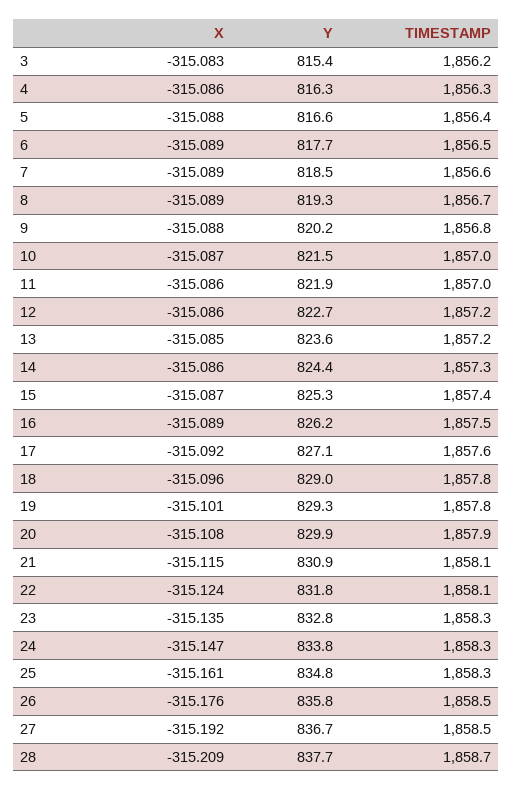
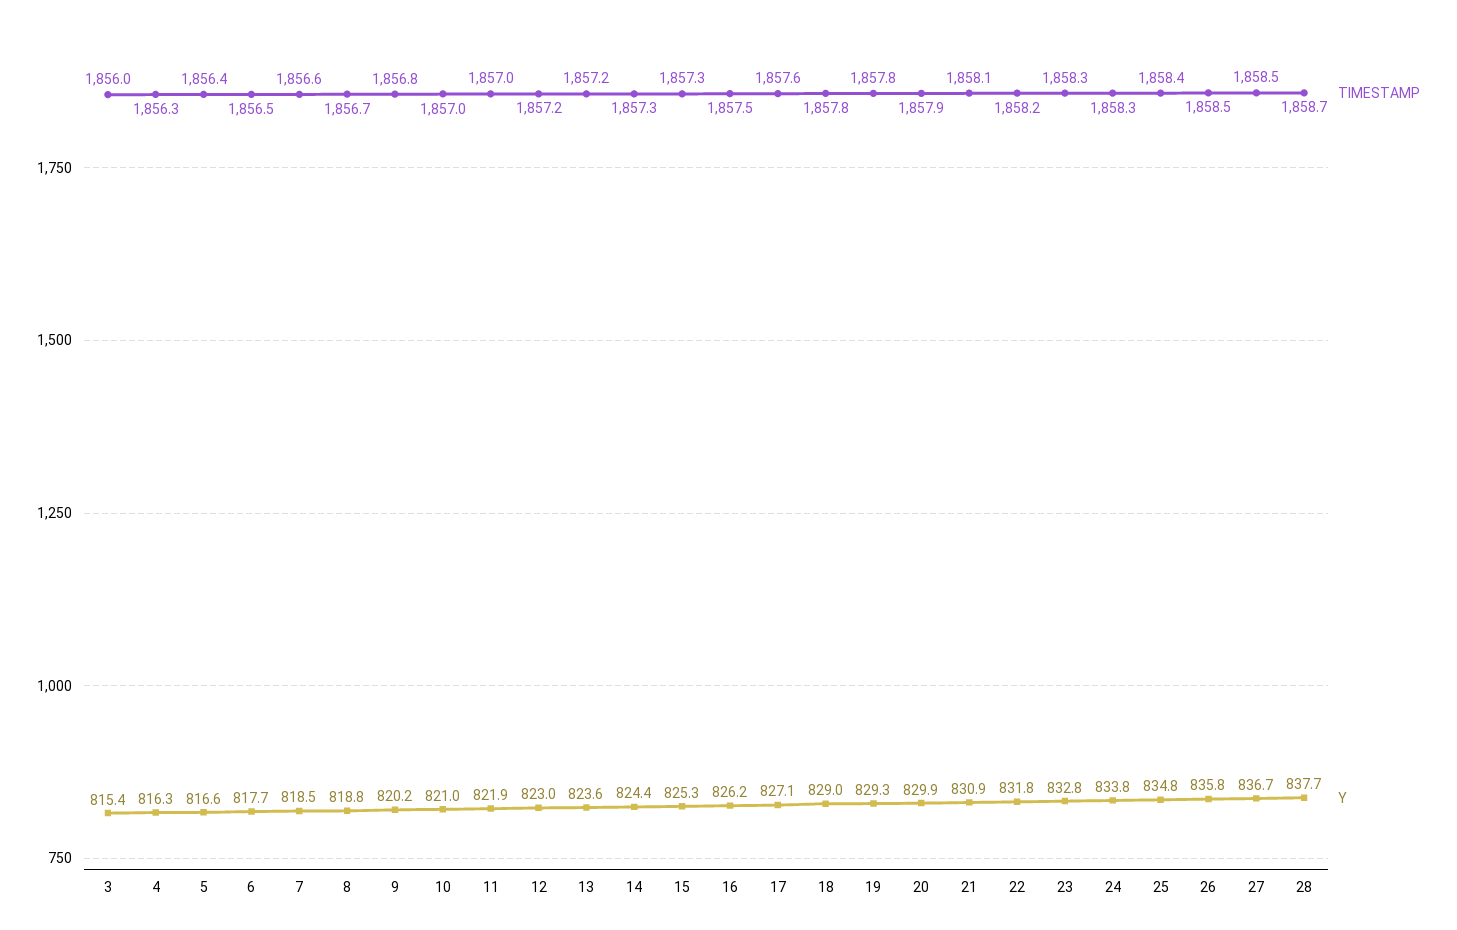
X, 3: -315.083 -> none
TIMESTAMP, 3: 1856.2 -> 1856
X, 4: -315.086 -> none
X, 5: -315.088 -> none
X, 6: -315.089 -> none
X, 7: -315.089 -> none
X, 8: -315.089 -> none
Y, 8: 819.3 -> 818.8
X, 9: -315.088 -> none
X, 10: -315.087 -> none
Y, 10: 821.5 -> 821
X, 11: -315.086 -> none
X, 12: -315.086 -> none
Y, 12: 822.7 -> 823
X, 13: -315.085 -> none
X, 14: -315.086 -> none
X, 15: -315.087 -> none
TIMESTAMP, 15: 1857.4 -> 1857.3
X, 16: -315.089 -> none
X, 17: -315.092 -> none
X, 18: -315.096 -> none
X, 19: -315.101 -> none
X, 20: -315.108 -> none
X, 21: -315.115 -> none
X, 22: -315.124 -> none
TIMESTAMP, 22: 1858.1 -> 1858.2
X, 23: -315.135 -> none
X, 24: -315.147 -> none
X, 25: -315.161 -> none
TIMESTAMP, 25: 1858.3 -> 1858.4
X, 26: -315.176 -> none
X, 27: -315.192 -> none
X, 28: -315.209 -> none

